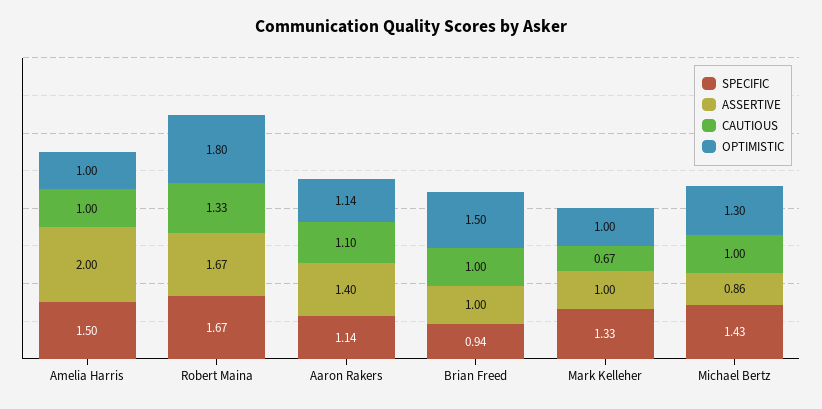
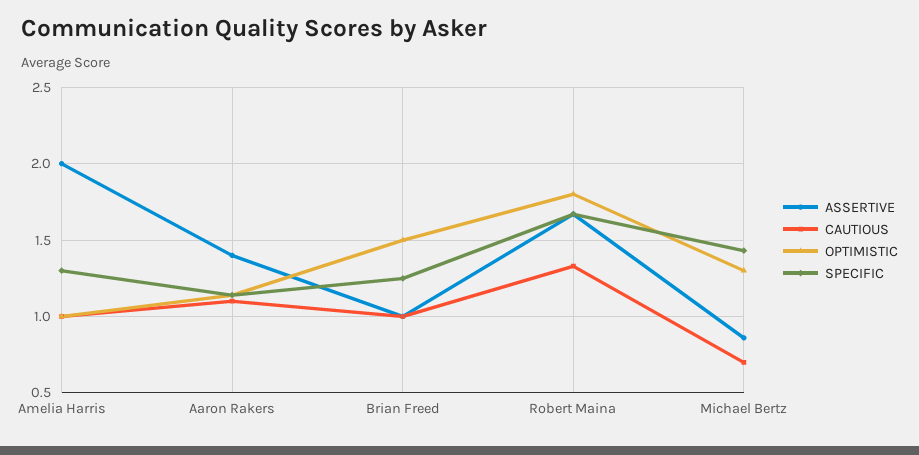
SPECIFIC, Amelia Harris: 1.5 -> 1.3
SPECIFIC, Brian Freed: 0.94 -> 1.25
SPECIFIC, Mark Kelleher: 1.33 -> none
ASSERTIVE, Mark Kelleher: 1 -> none
CAUTIOUS, Mark Kelleher: 0.67 -> none
OPTIMISTIC, Mark Kelleher: 1 -> none
CAUTIOUS, Michael Bertz: 1 -> 0.7

